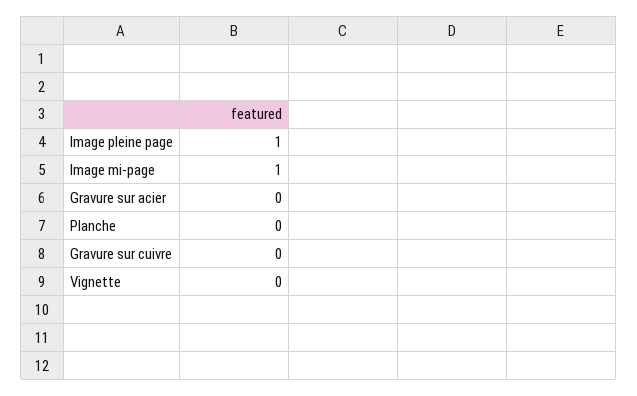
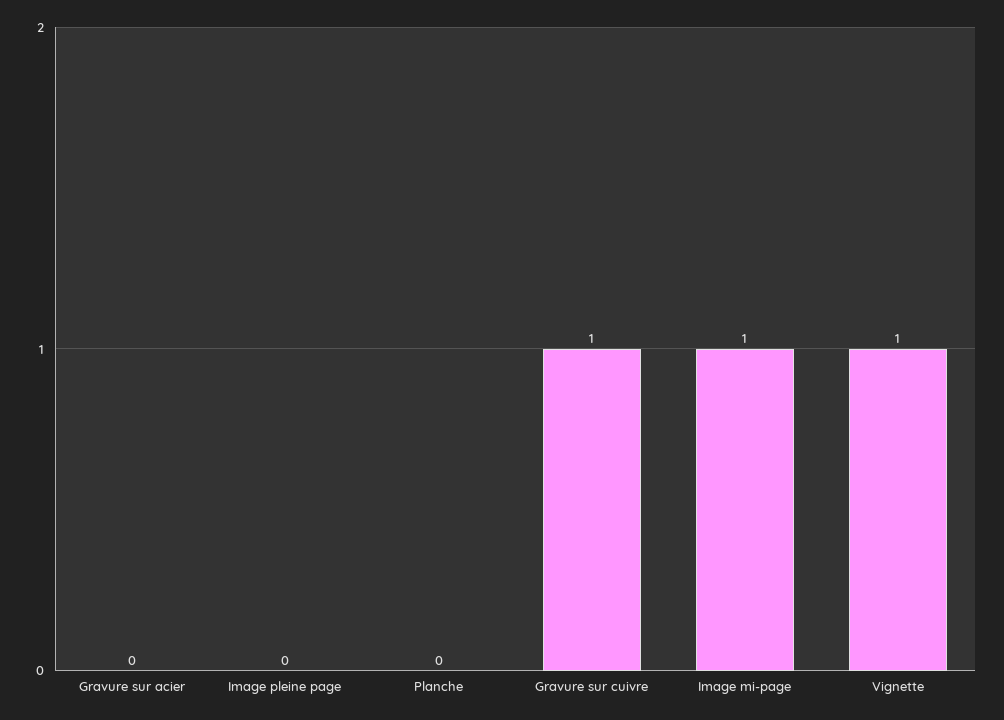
Image pleine page: 1 -> 0
Gravure sur cuivre: 0 -> 1
Vignette: 0 -> 1

